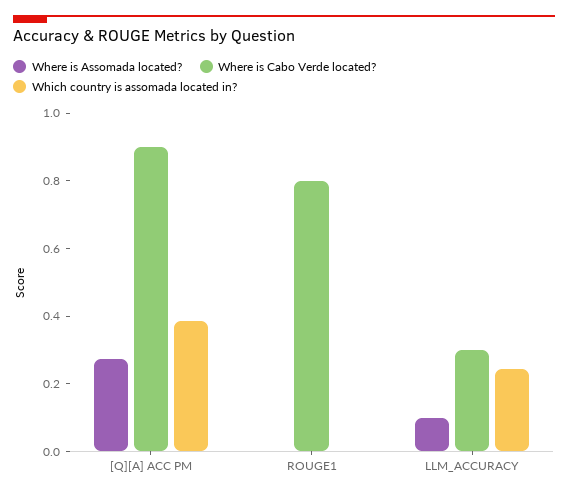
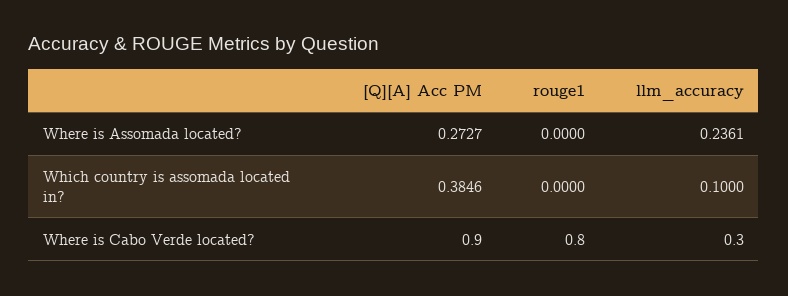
Where is Assomada located?, LLM_ACCURACY: 0.1 -> 0.2361
Which country is assomada located in?, LLM_ACCURACY: 0.25 -> 0.1

